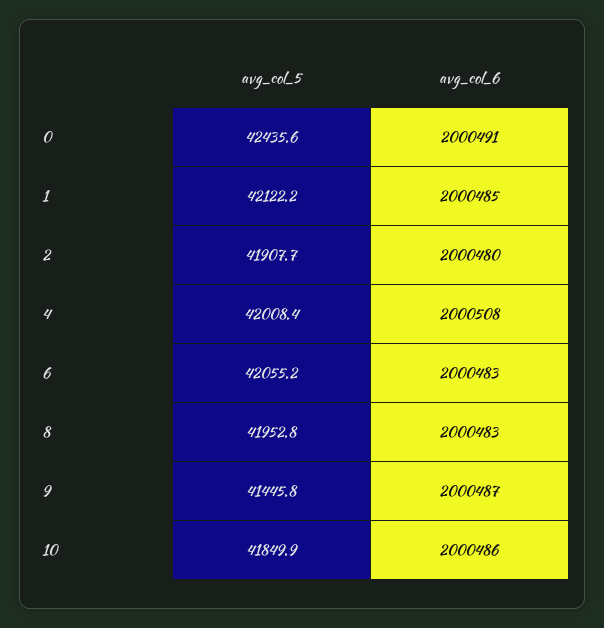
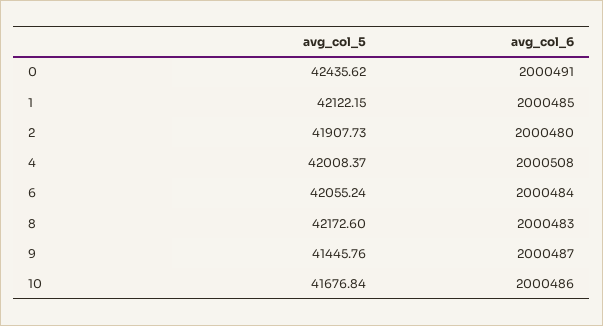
avg_col_6, 6: 2000483 -> 2000484
avg_col_5, 8: 41952.8 -> 42172.6
avg_col_5, 10: 41849.9 -> 41676.84

